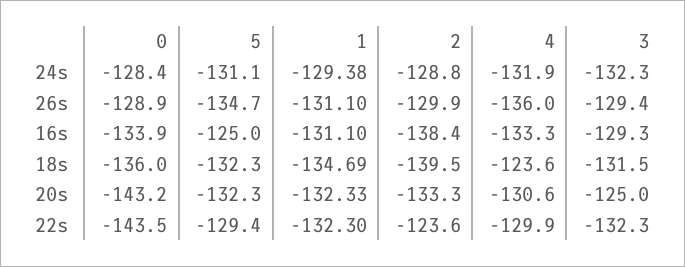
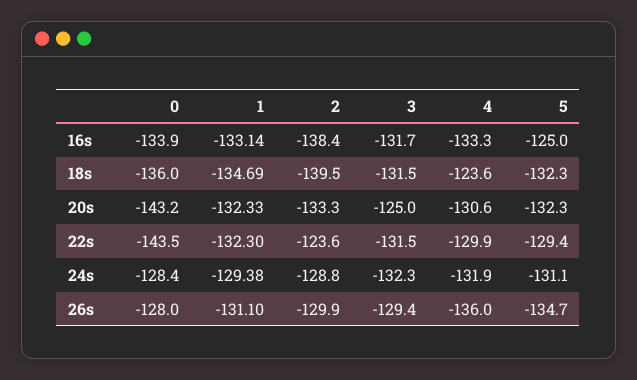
0, 26s: -128.9 -> -128
1, 16s: -131.1 -> -133.14
3, 16s: -129.3 -> -131.7
3, 22s: -132.3 -> -131.5

